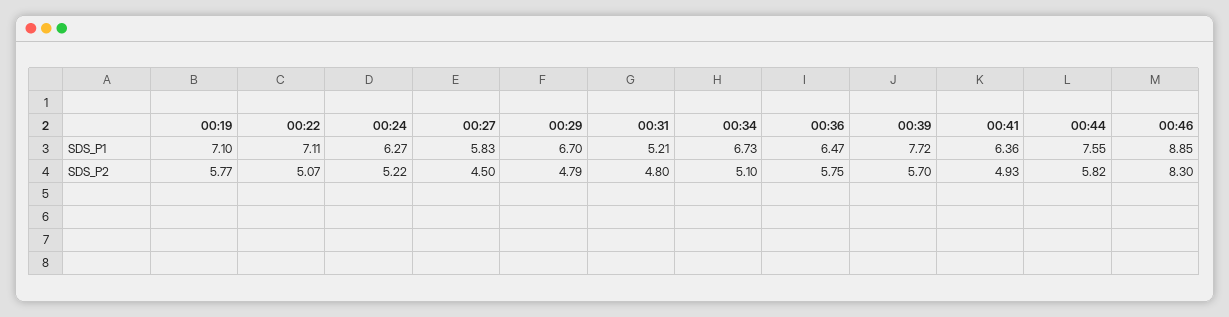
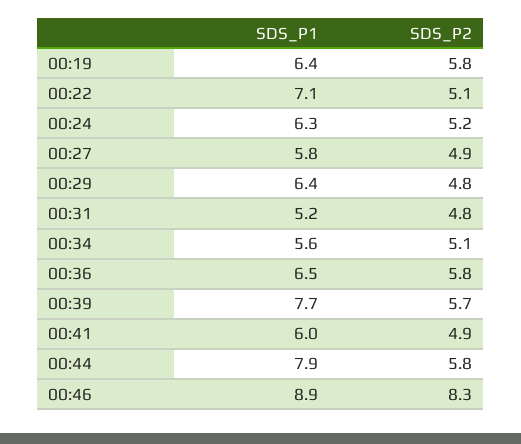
00:19, SDS_P1: 7.1 -> 6.4
00:29, SDS_P1: 6.7 -> 6.4
00:34, SDS_P1: 6.73 -> 5.6
00:41, SDS_P1: 6.36 -> 6
00:44, SDS_P1: 7.55 -> 7.9
00:27, SDS_P2: 4.5 -> 4.9

